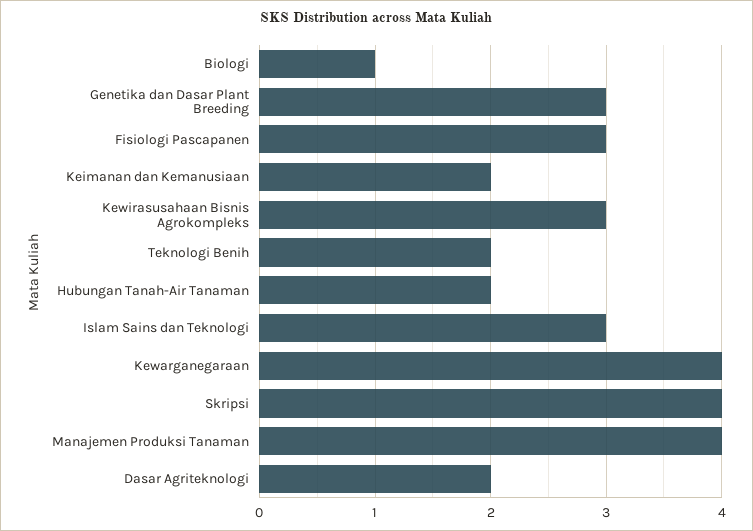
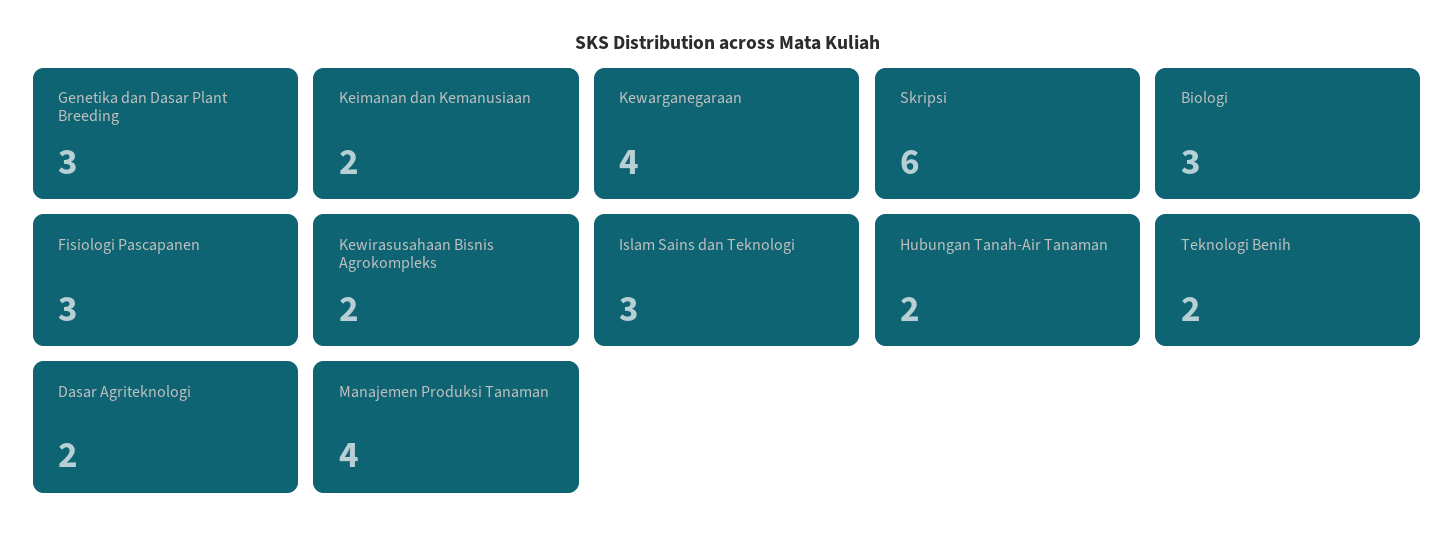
Biologi: 1 -> 3
Kewirasusahaan Bisnis Agrokompleks: 3 -> 2
Skripsi: 4 -> 6

